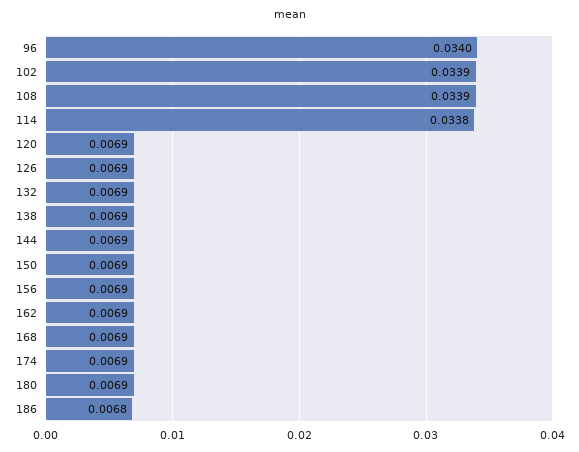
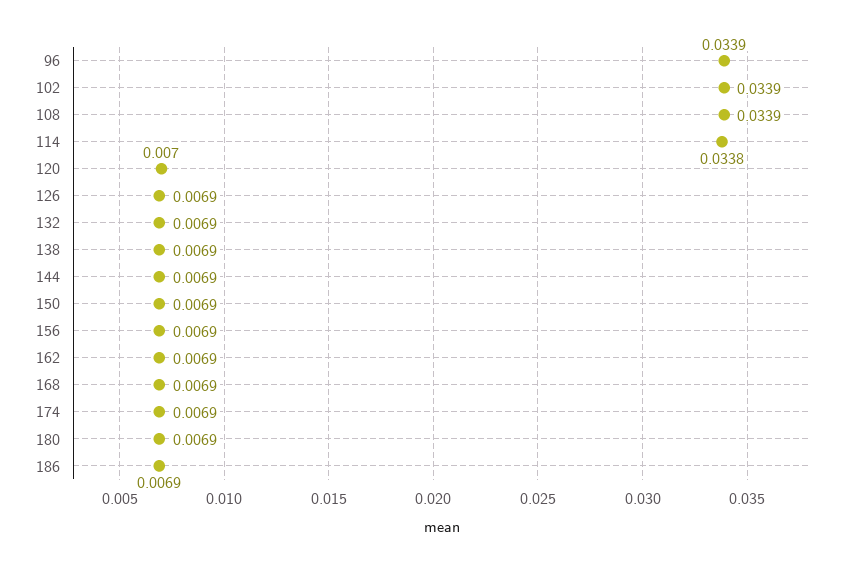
96: 0.034 -> 0.0339
120: 0.0069 -> 0.007
186: 0.0068 -> 0.0069

